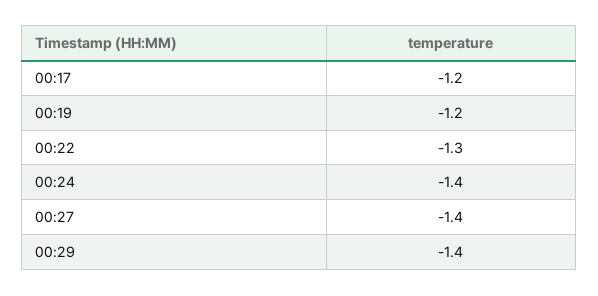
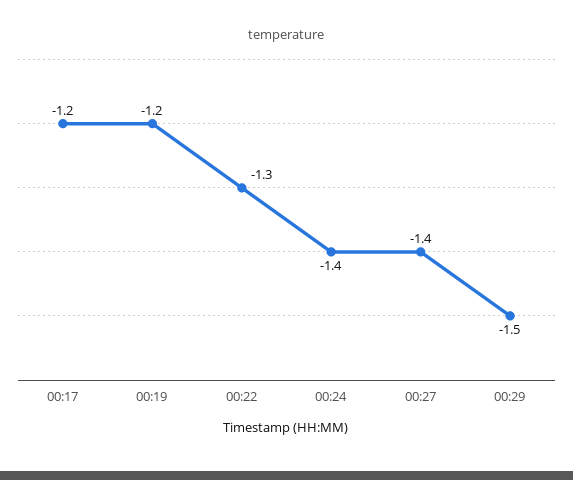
00:29: -1.4 -> -1.5

